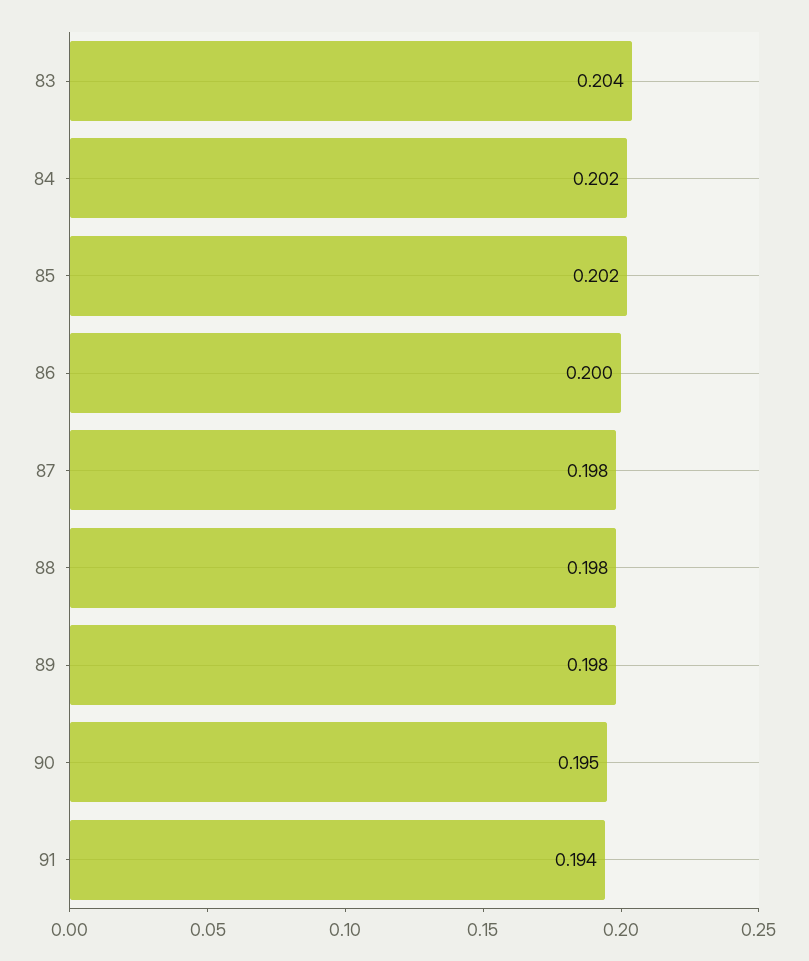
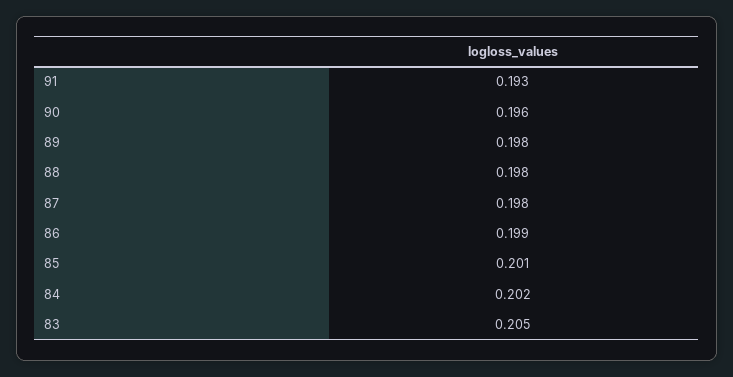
83: 0.204 -> 0.205
85: 0.202 -> 0.201
86: 0.2 -> 0.199
90: 0.195 -> 0.196
91: 0.194 -> 0.193

